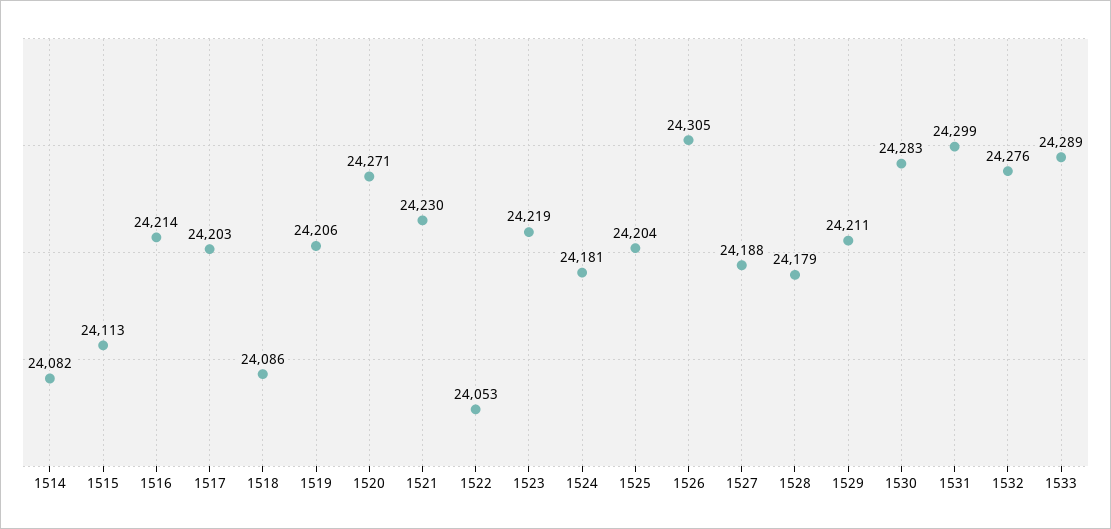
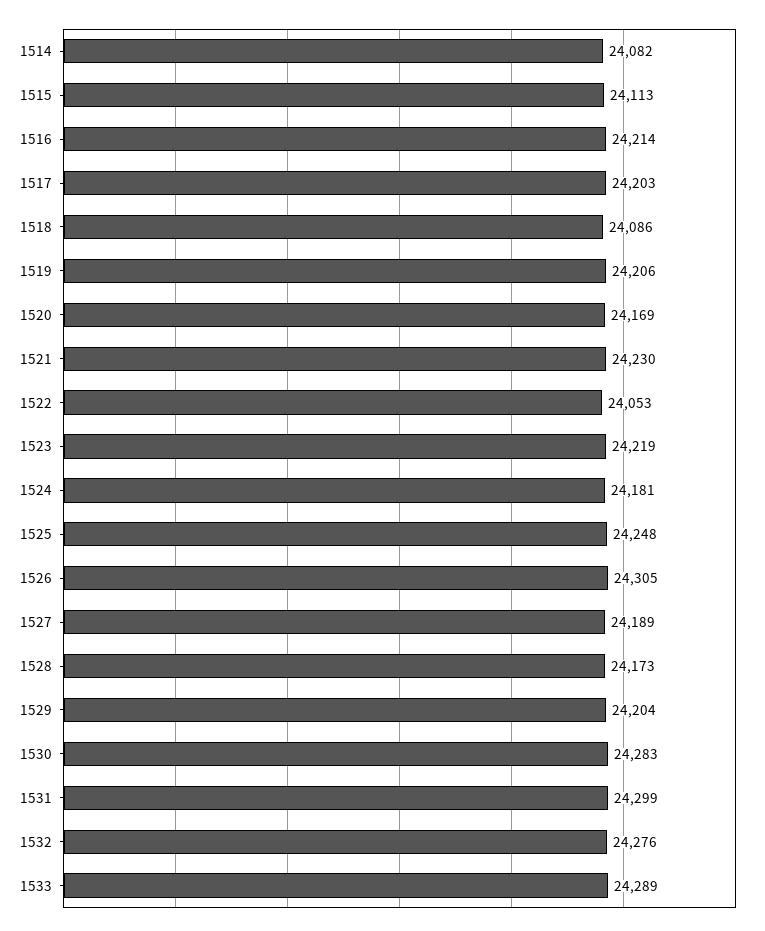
1520: 24271 -> 24169
1525: 24204 -> 24248
1527: 24188 -> 24189
1528: 24179 -> 24173
1529: 24211 -> 24204

